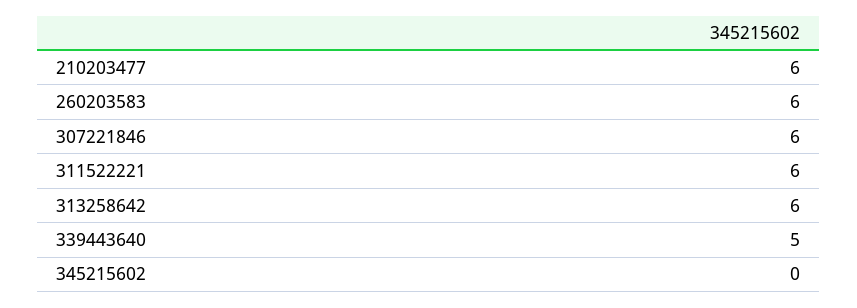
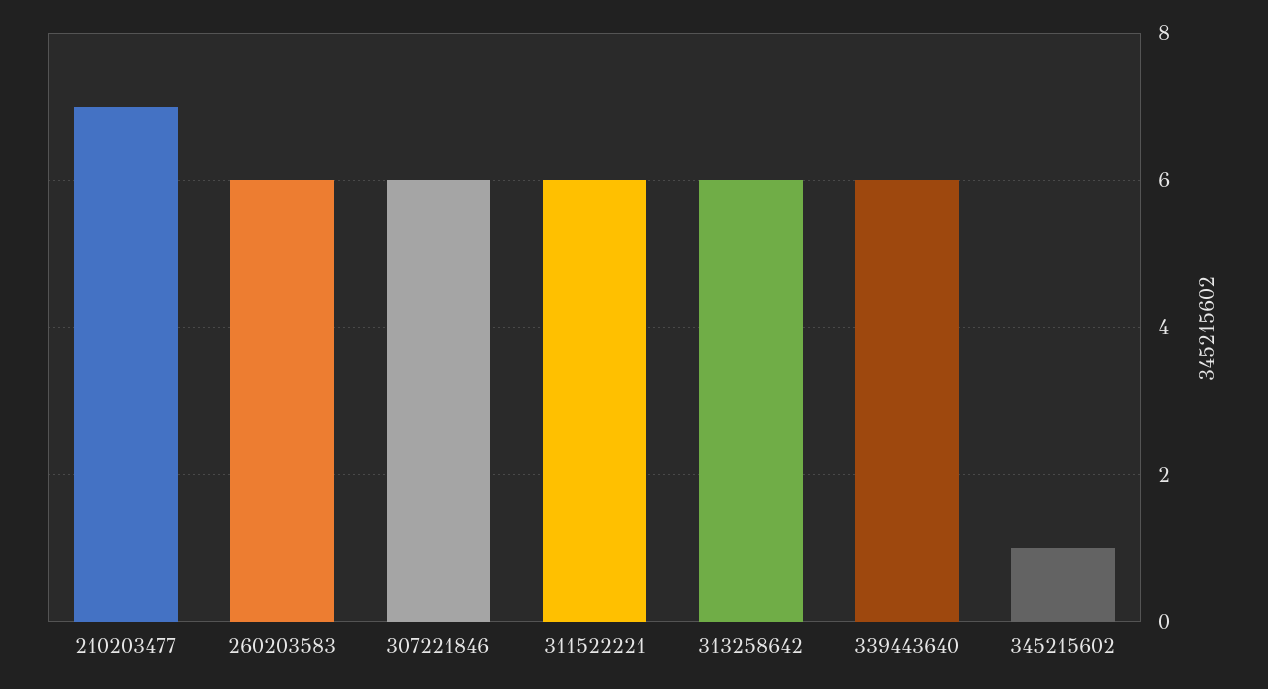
210203477: 6 -> 7
339443640: 5 -> 6
345215602: 0 -> 1

